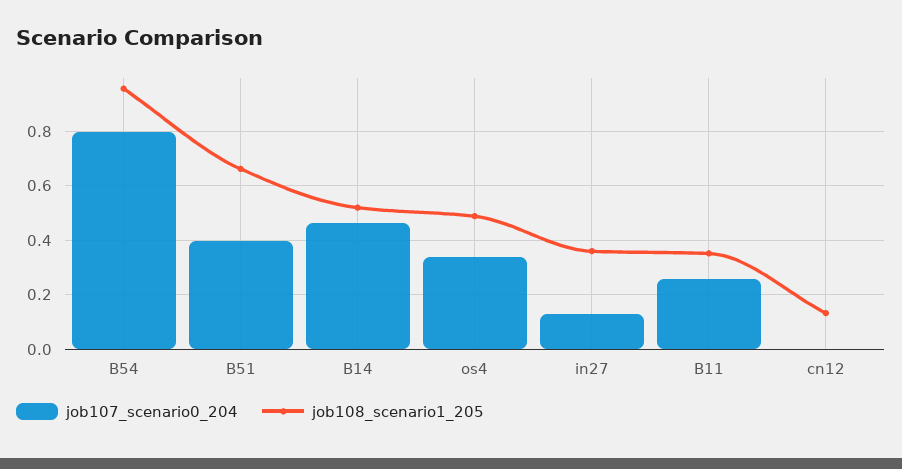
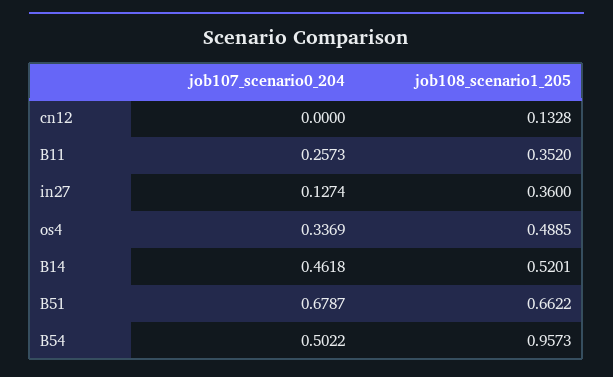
job107_scenario0_204, B54: 0.8 -> 0.5022
job107_scenario0_204, B51: 0.4 -> 0.6787

